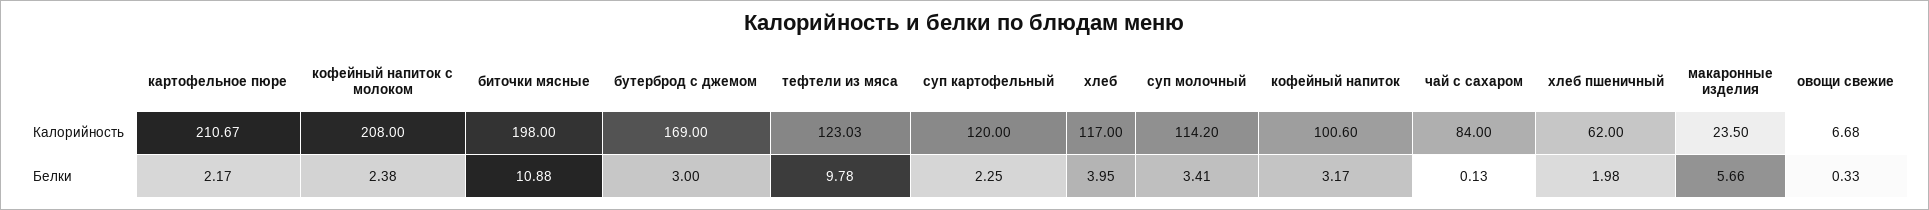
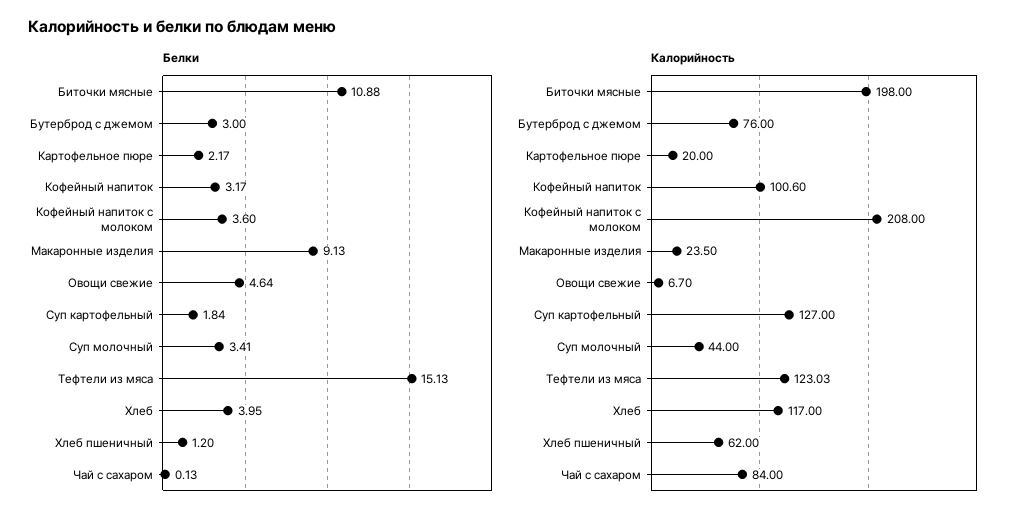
Калорийность, картофельное пюре: 210.67 -> 20
Калорийность, бутерброд с джемом: 169 -> 76
Калорийность, суп картофельный: 120 -> 127
Калорийность, суп молочный: 114.2 -> 44
Калорийность, овощи свежие: 6.68 -> 6.7
Белки, кофейный напиток с молоком: 2.38 -> 3.6
Белки, тефтели из мяса: 9.78 -> 15.13
Белки, суп картофельный: 2.25 -> 1.84
Белки, хлеб пшеничный: 1.98 -> 1.2
Белки, макаронные изделия: 5.66 -> 9.13
Белки, овощи свежие: 0.33 -> 4.64

